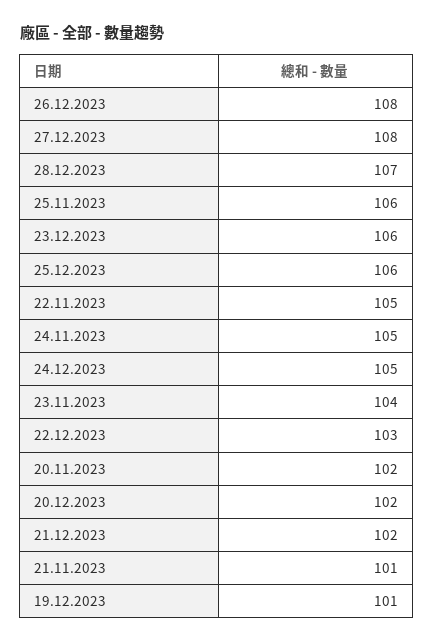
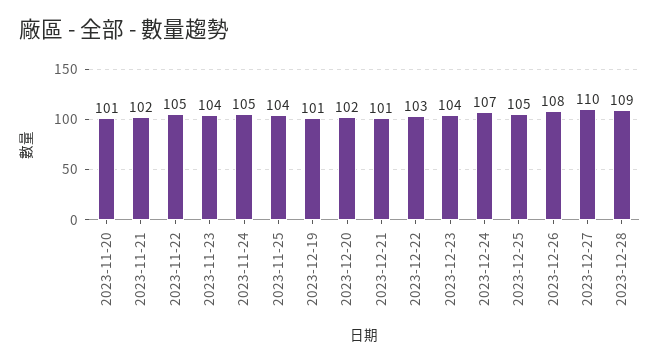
27.12.2023: 108 -> 110
28.12.2023: 107 -> 109
25.11.2023: 106 -> 104
23.12.2023: 106 -> 104
25.12.2023: 106 -> 105
24.12.2023: 105 -> 107
20.11.2023: 102 -> 101
21.12.2023: 102 -> 101
21.11.2023: 101 -> 102

